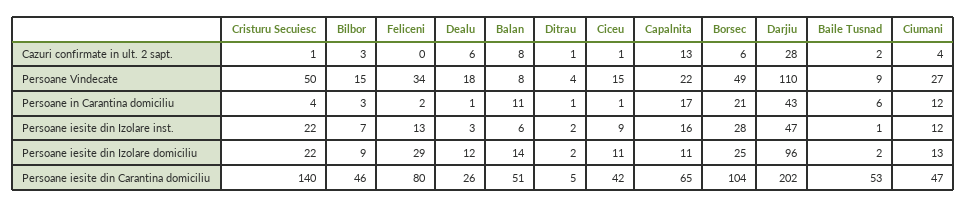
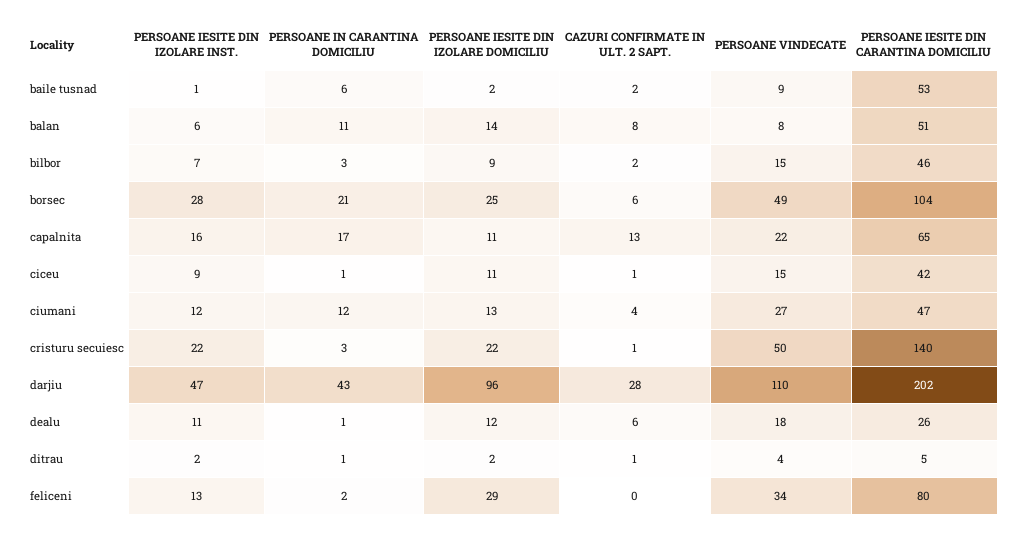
Bilbor, Cazuri confirmate in ult. 2 sapt.: 3 -> 2
Cristuru Secuiesc, Persoane in Carantina domiciliu: 4 -> 3
Dealu, Persoane iesite din Izolare inst.: 3 -> 11

